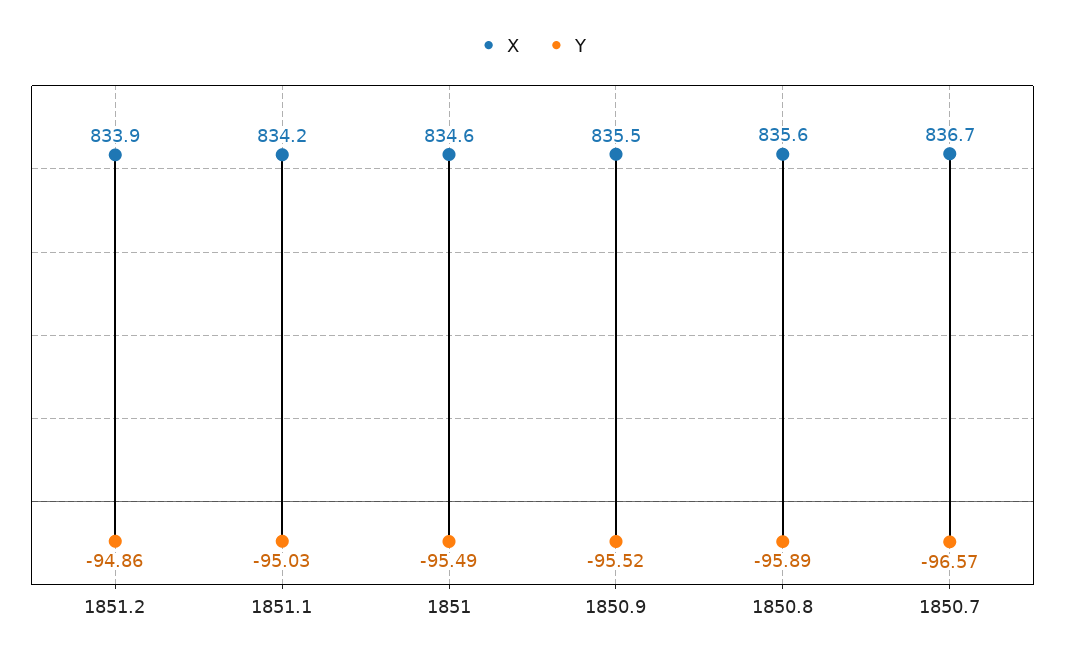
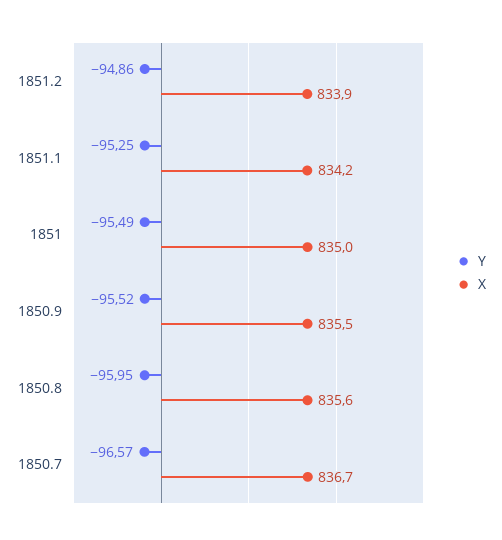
Y, 1851.1: -95.03 -> -95.25
X, 1851: 834.6 -> 835
Y, 1850.8: -95.89 -> -95.95

